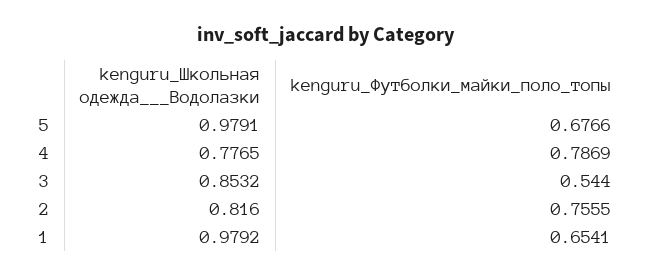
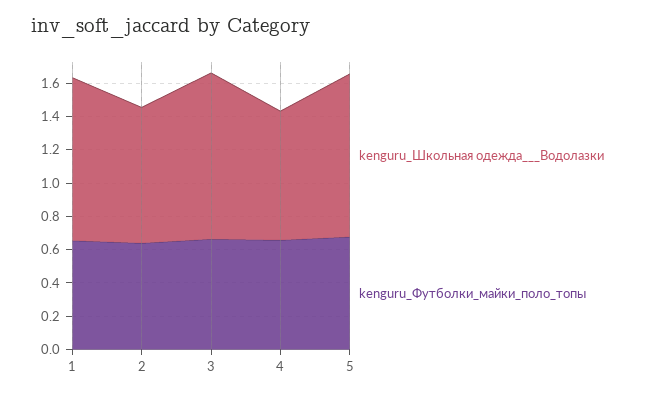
kenguru_Футболки_майки_поло_топы, 4: 0.7869 -> 0.65
kenguru_Школьная одежда___Водолазки, 3: 0.8532 -> 1
kenguru_Футболки_майки_поло_топы, 3: 0.544 -> 0.65
kenguru_Футболки_майки_поло_топы, 2: 0.7555 -> 0.65

